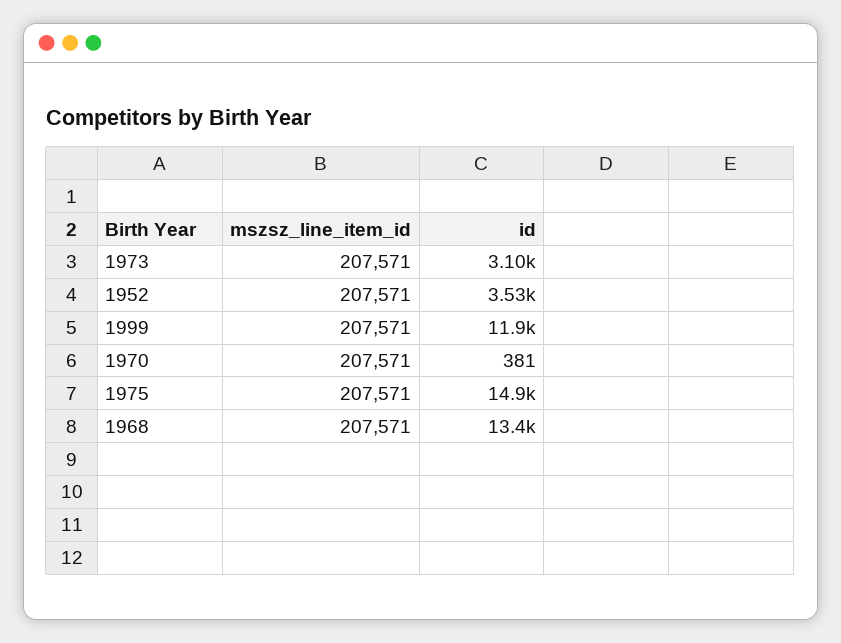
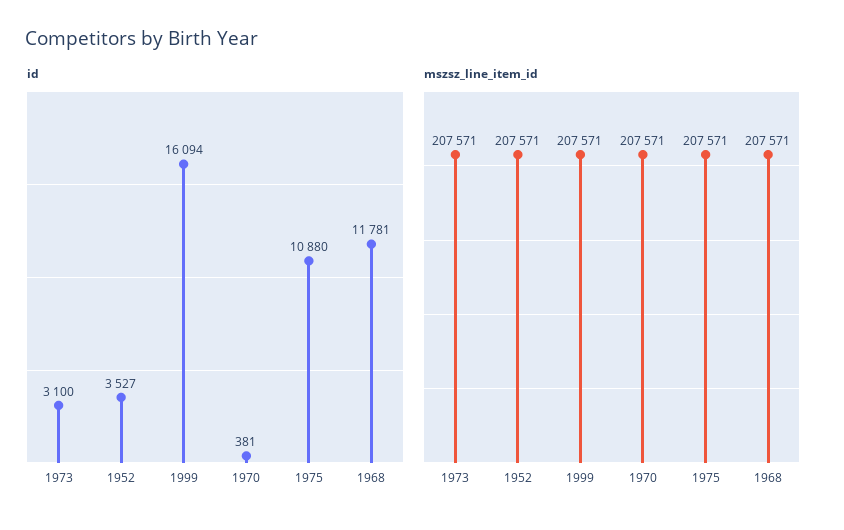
id, 1999: 11900 -> 16094
id, 1975: 14900 -> 10880
id, 1968: 13400 -> 11781

